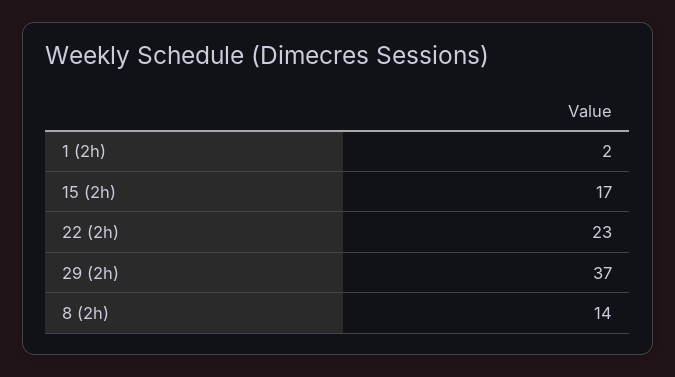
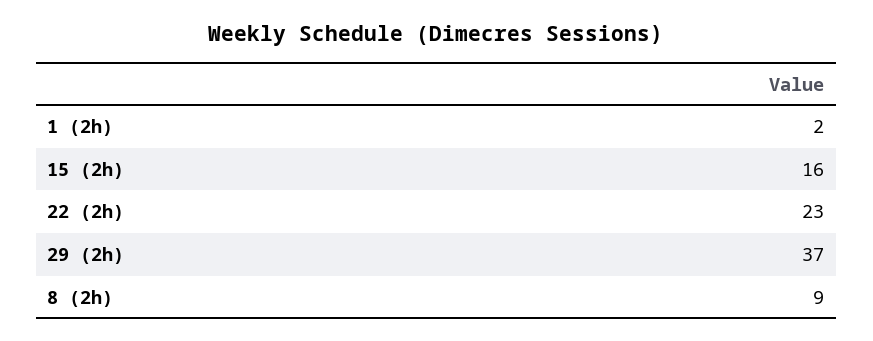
15 (2h): 17 -> 16
8 (2h): 14 -> 9

